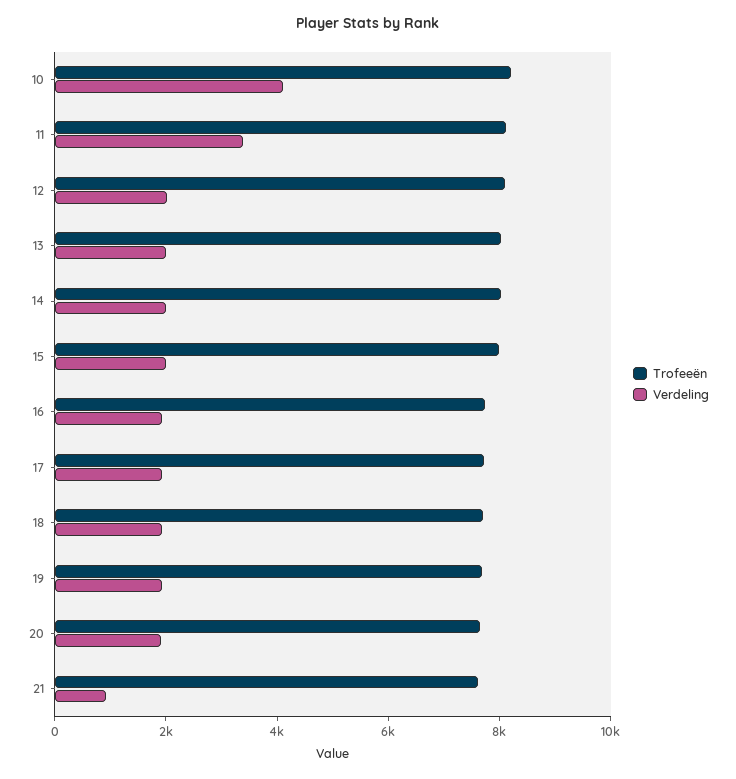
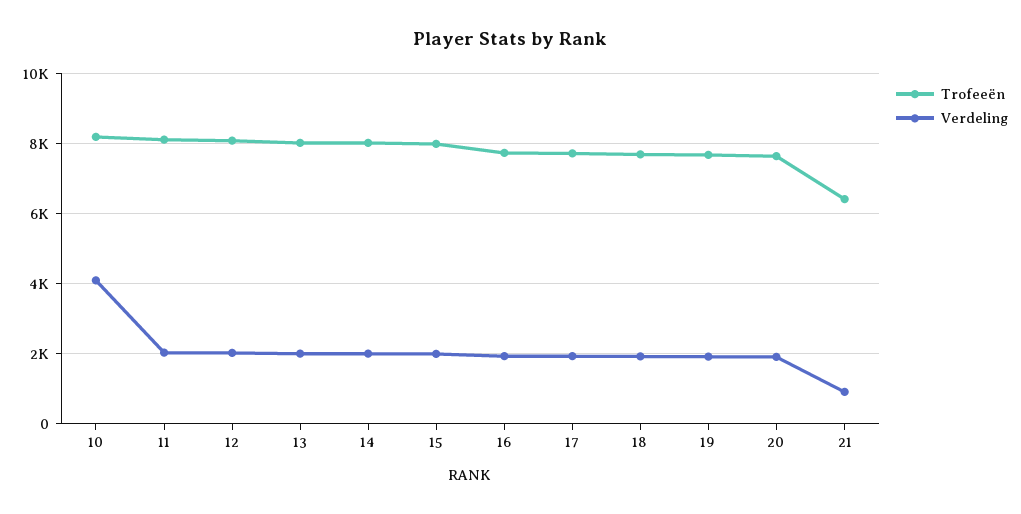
Verdeling, 11: 3500 -> 2000
Trofeeën, 21: 7500 -> 6400

